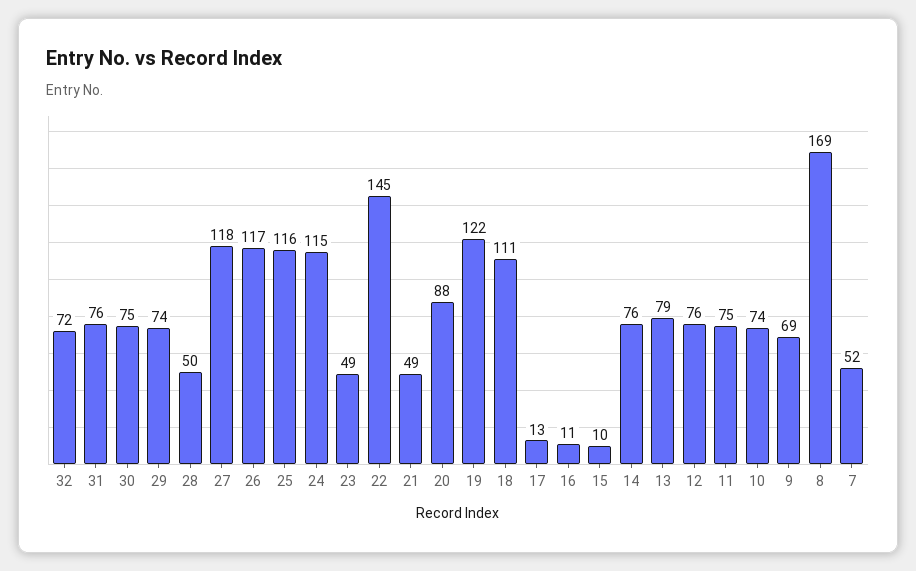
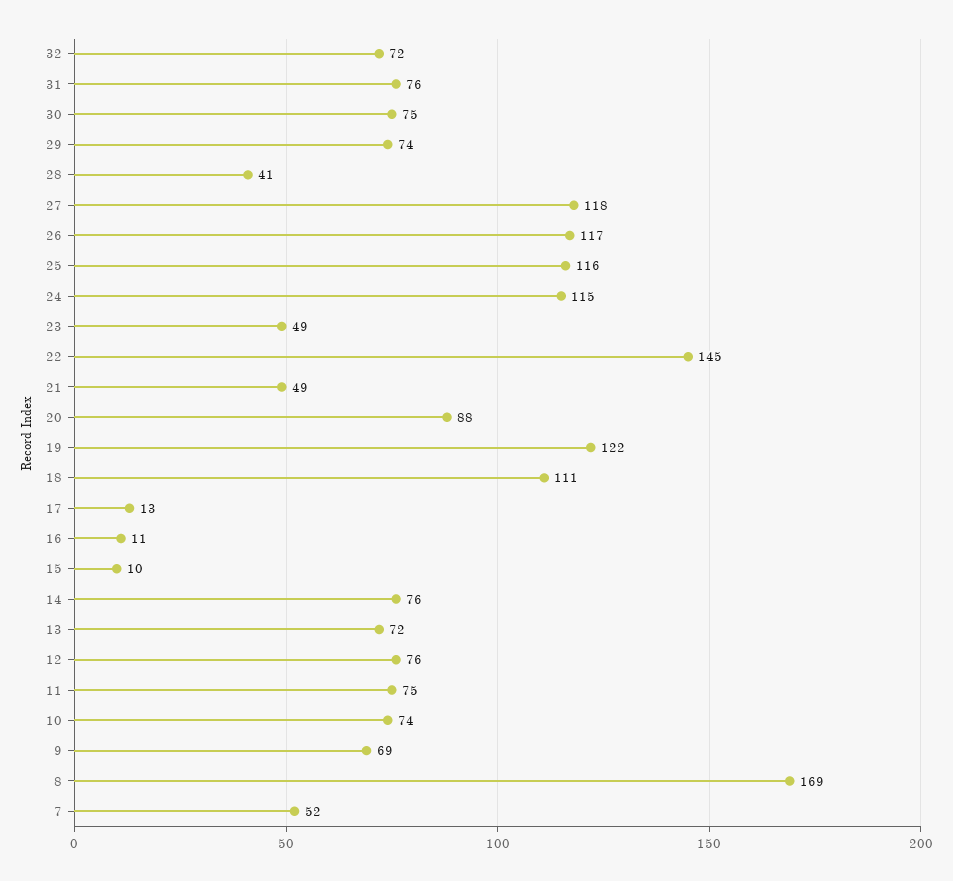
28: 50 -> 41
13: 79 -> 72

